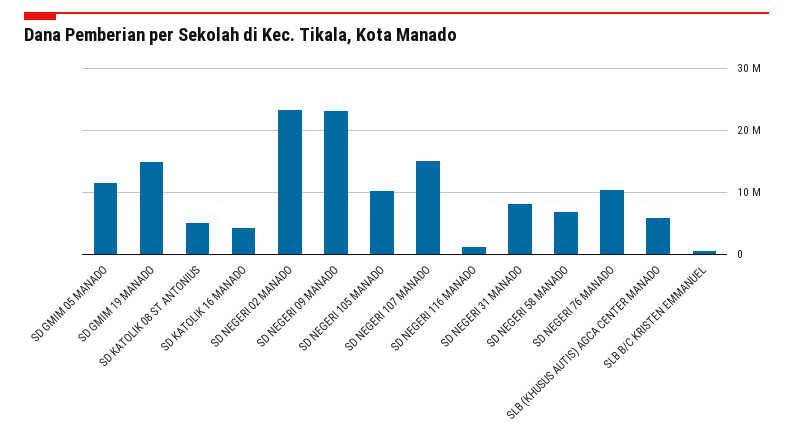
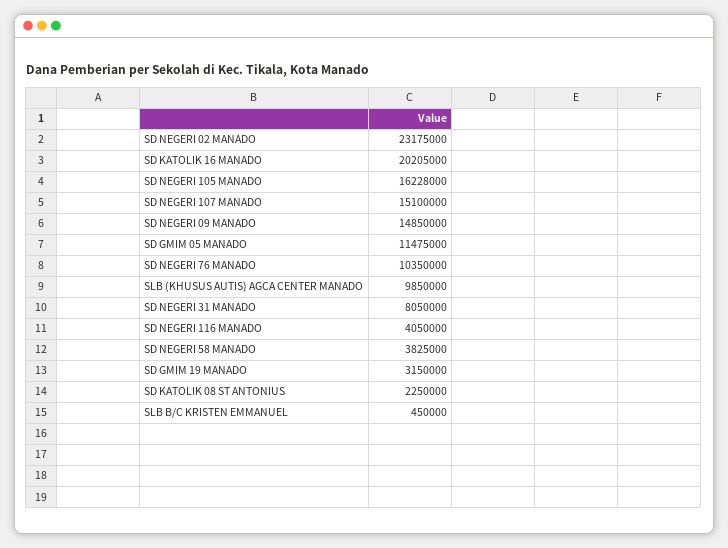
SD GMIM 19 MANADO: 15000000 -> 3150000
SD KATOLIK 08 ST ANTONIUS: 5000000 -> 2250000
SD KATOLIK 16 MANADO: 4000000 -> 20205000
SD NEGERI 09 MANADO: 23000000 -> 14850000
SD NEGERI 105 MANADO: 10000000 -> 16228000
SD NEGERI 116 MANADO: 1000000 -> 4050000
SD NEGERI 58 MANADO: 7000000 -> 3825000
SLB (KHUSUS AUTIS) AGCA CENTER MANADO: 6000000 -> 9850000

